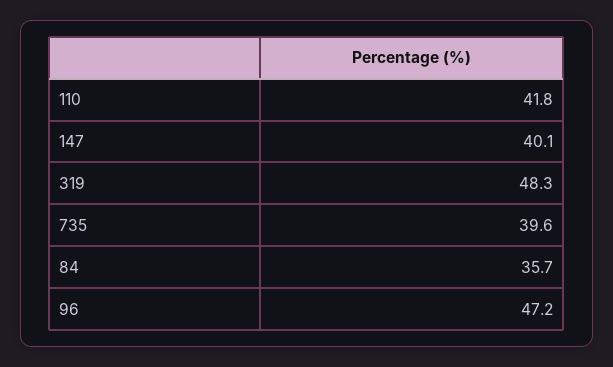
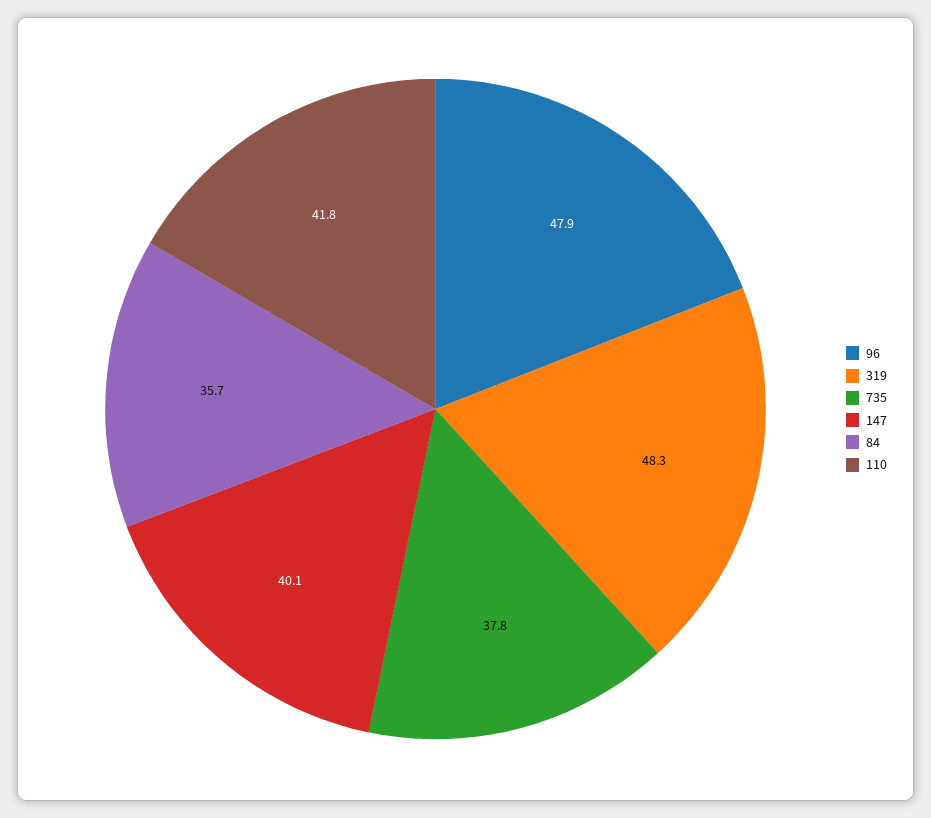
735: 39.6 -> 37.8
96: 47.2 -> 47.9

